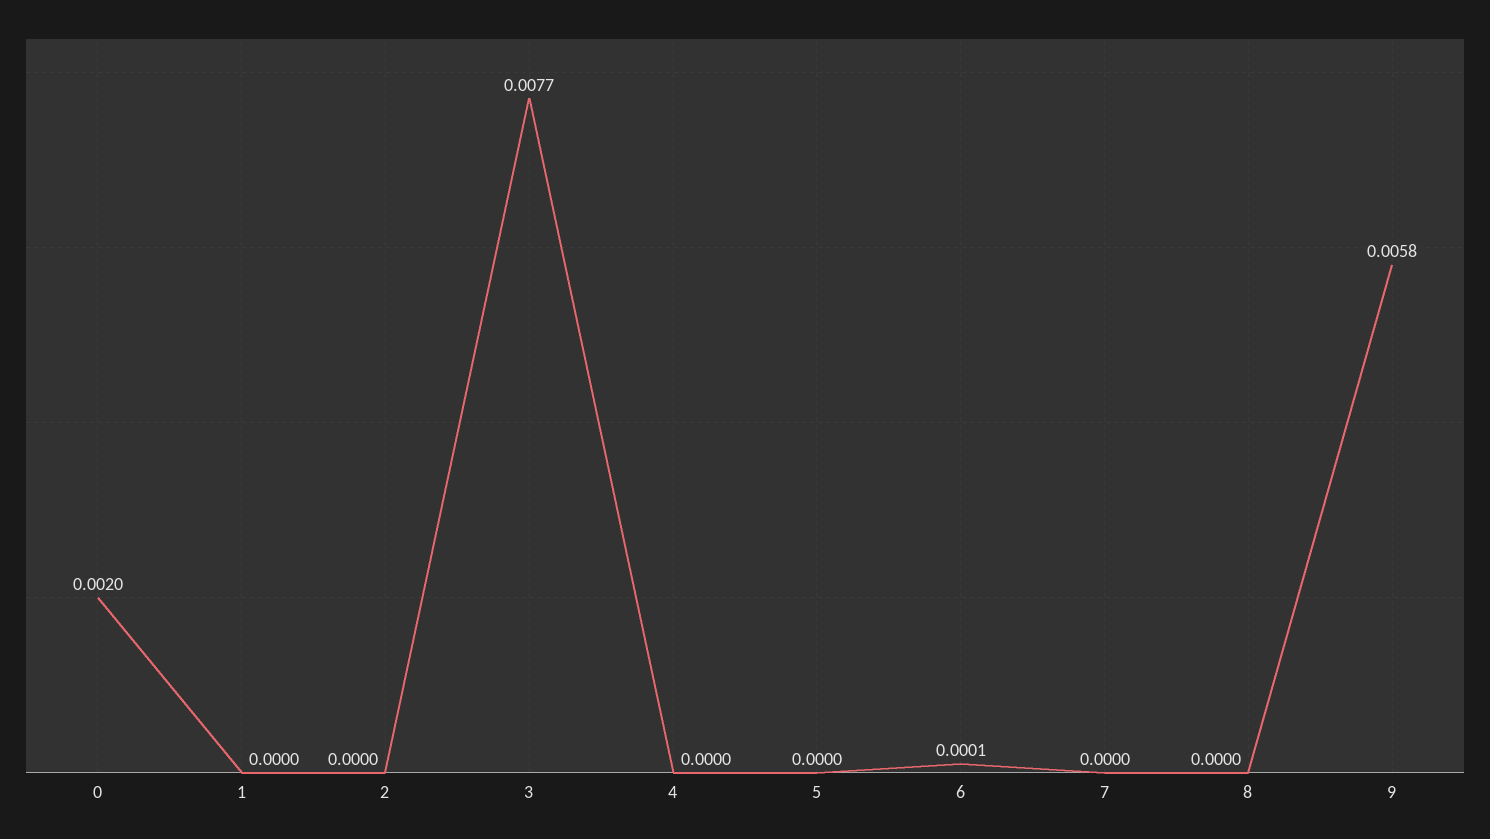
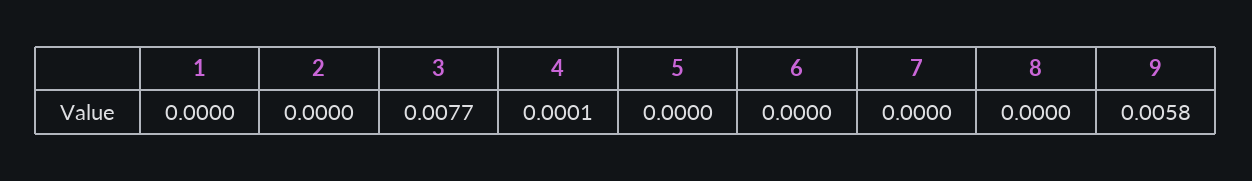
0: 0.002 -> none
4: 0 -> 0.0001
6: 0.0001 -> 0

